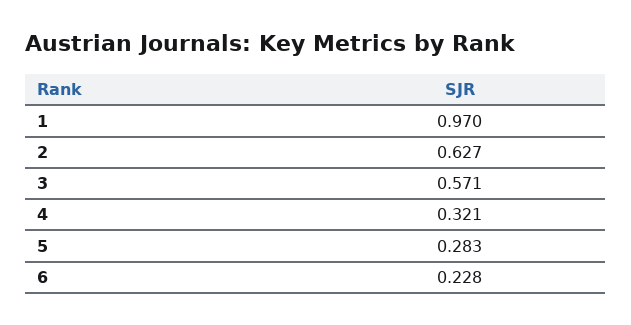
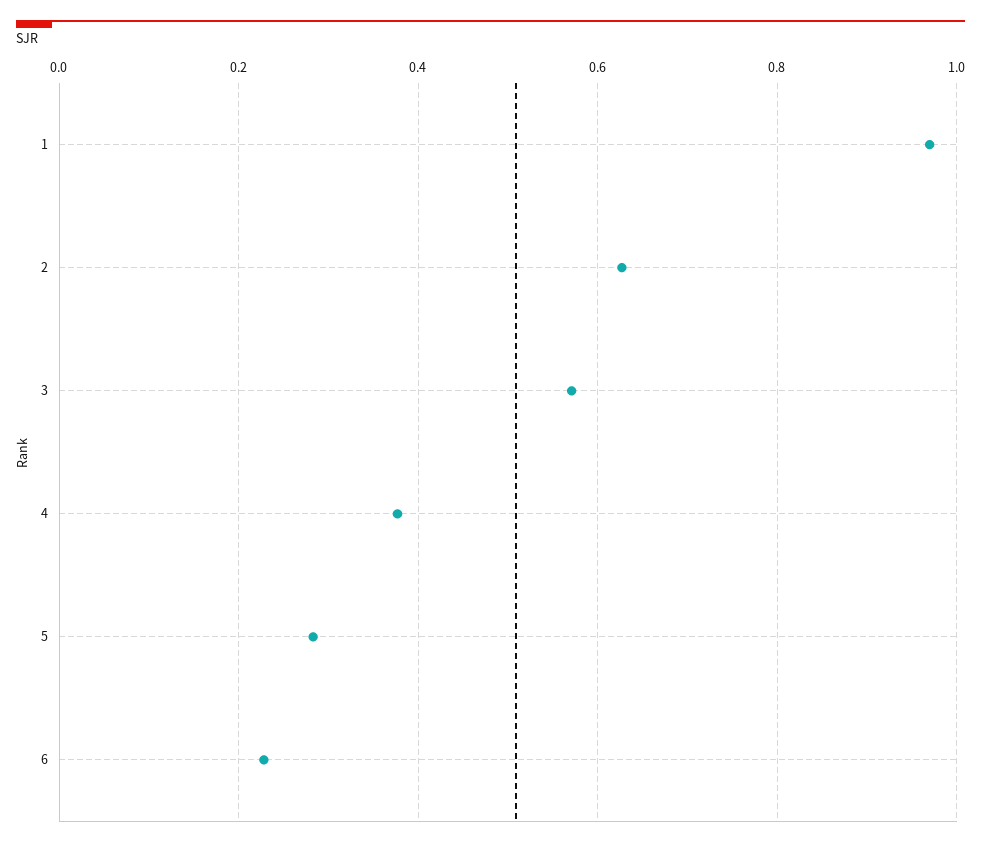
4: 0.321 -> 0.38

